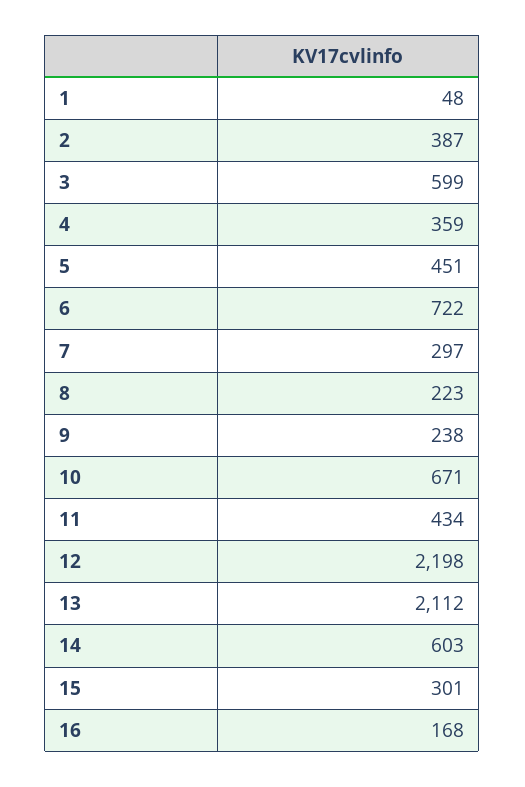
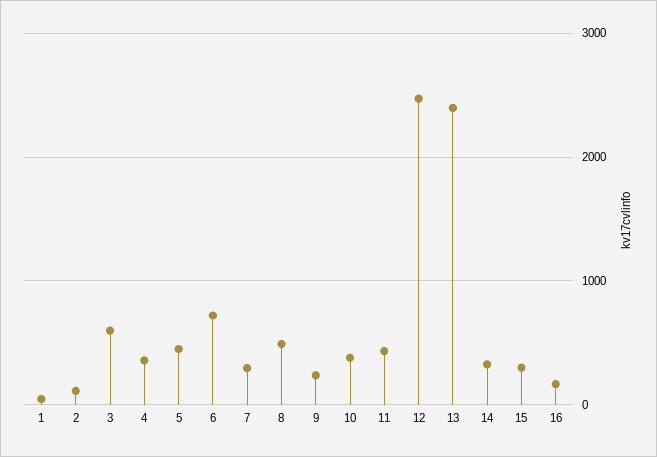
2: 387 -> 100
8: 223 -> 500
10: 671 -> 400
12: 2198 -> 2500
13: 2112 -> 2400
14: 603 -> 300

